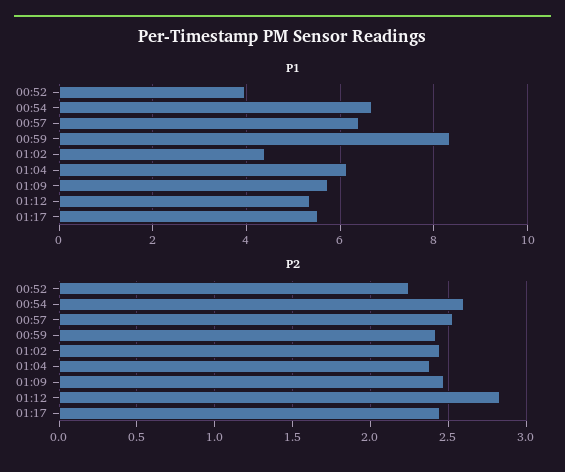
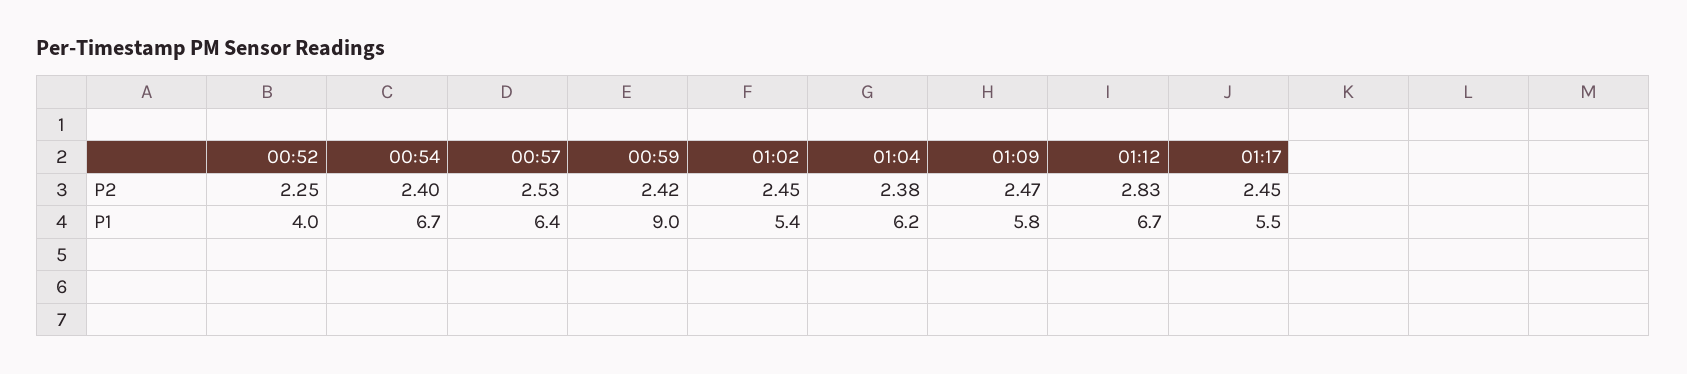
P1, 00:59: 8.4 -> 9
P1, 01:02: 4.4 -> 5.4
P1, 01:12: 5.4 -> 6.7
P2, 00:54: 2.6 -> 2.4

